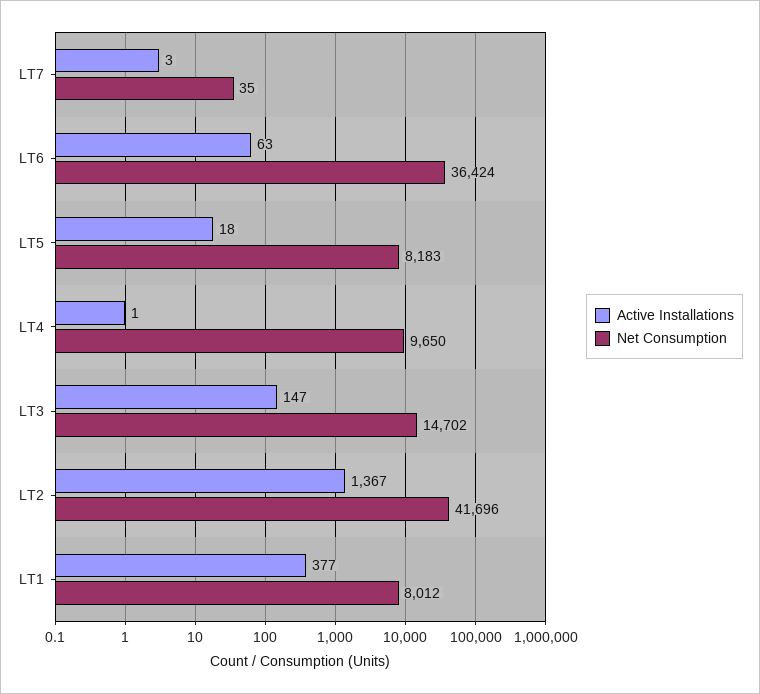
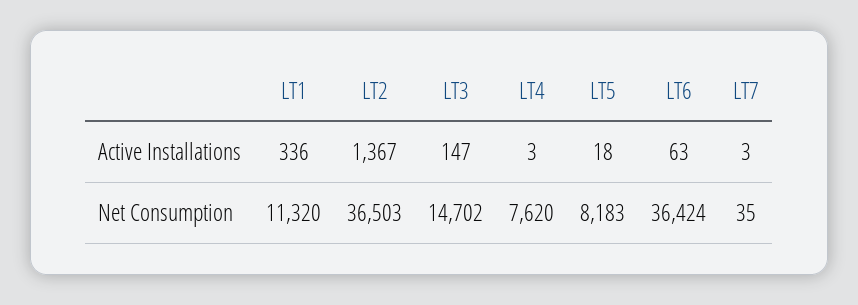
Active Installations, LT4: 1 -> 3
Net Consumption, LT4: 9650 -> 7620
Net Consumption, LT2: 41696 -> 36503
Active Installations, LT1: 377 -> 336
Net Consumption, LT1: 8012 -> 11320

